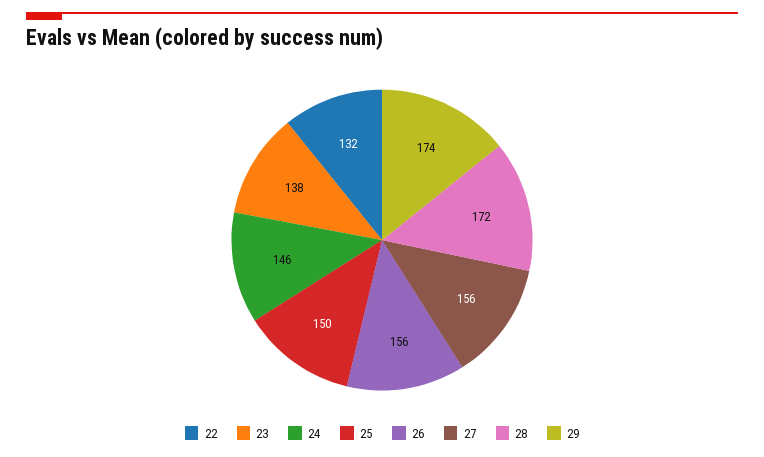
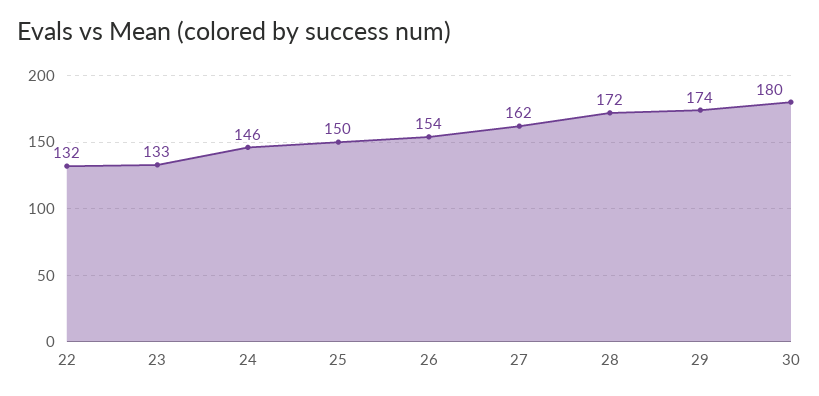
23: 138 -> 133
26: 156 -> 154
27: 156 -> 162
30: none -> 180

